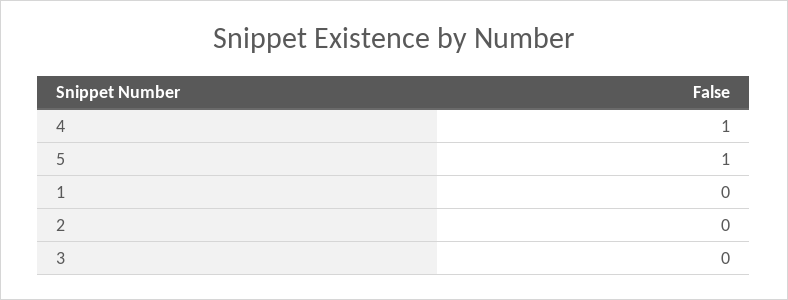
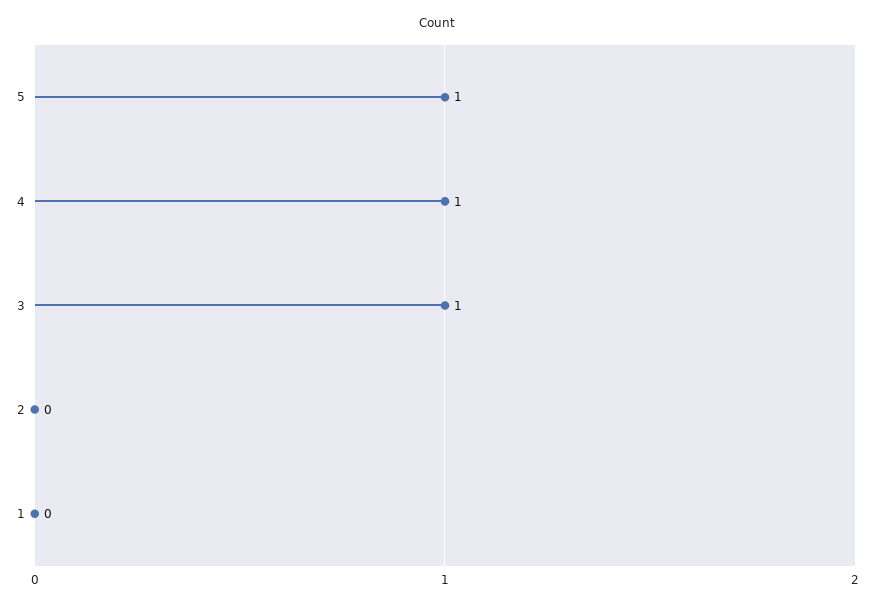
3: 0 -> 1

